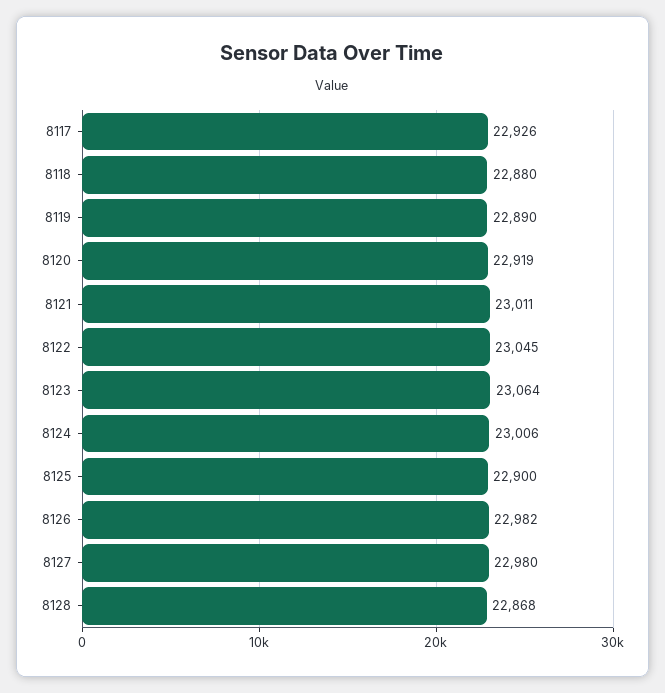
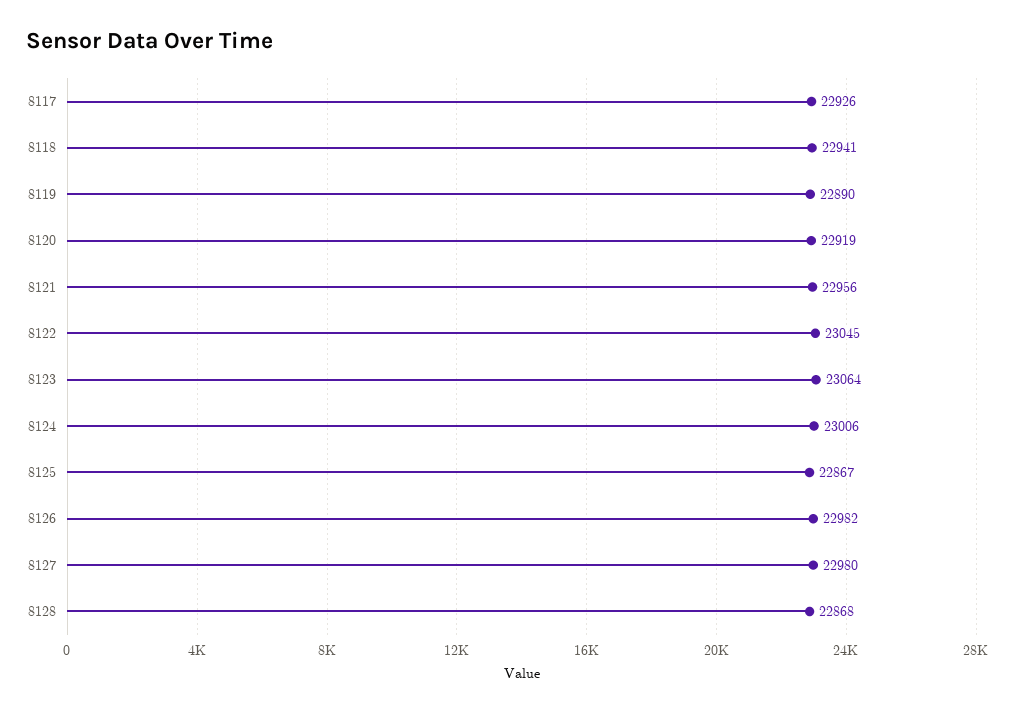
8118: 22880 -> 22941
8121: 23011 -> 22956
8125: 22900 -> 22867

